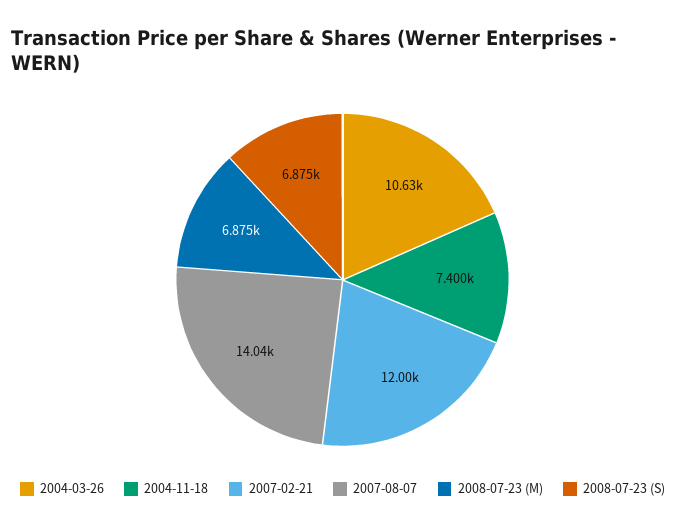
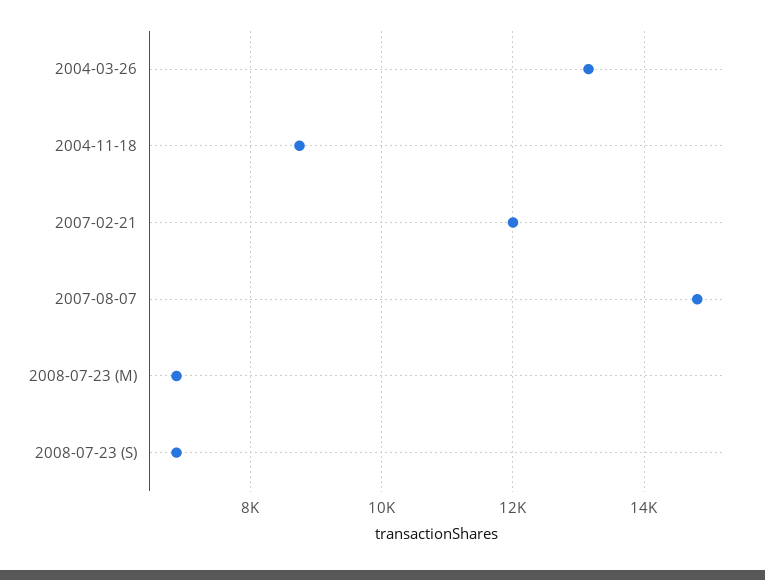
2004-03-26: 10630 -> 13200
2004-11-18: 7400 -> 8800
2007-08-07: 14040 -> 14800

